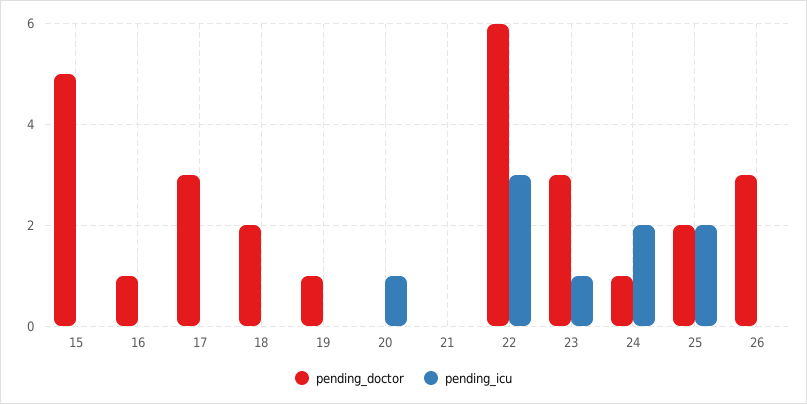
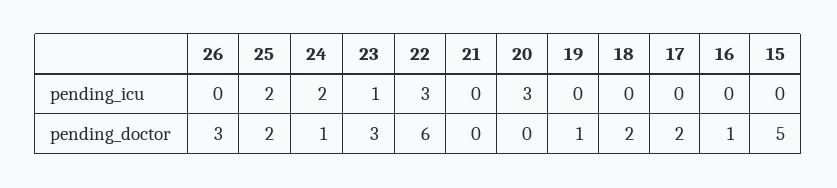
pending_doctor, 17: 3 -> 2
pending_icu, 20: 1 -> 3

